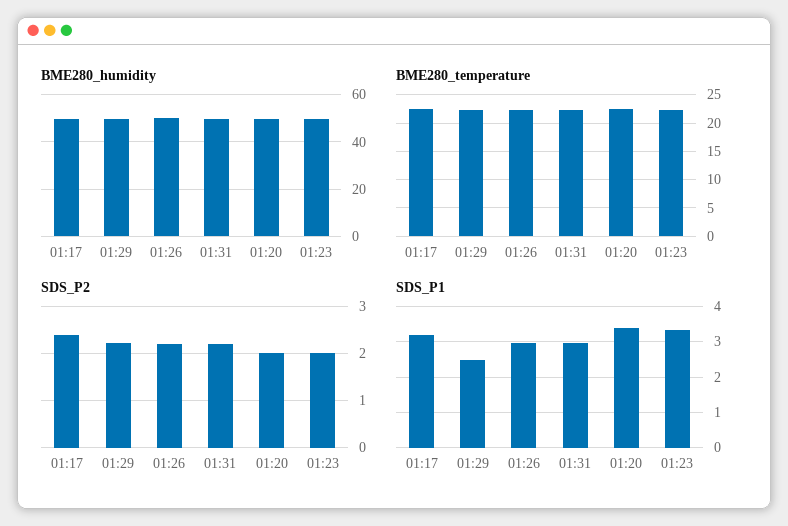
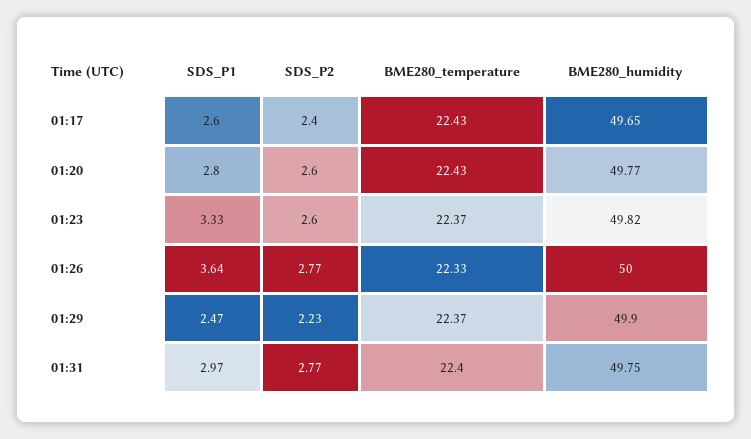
SDS_P2, 01:26: 2.2 -> 2.77
SDS_P2, 01:31: 2.2 -> 2.77
SDS_P2, 01:20: 2 -> 2.6
SDS_P2, 01:23: 2 -> 2.6
SDS_P1, 01:17: 3.2 -> 2.6
SDS_P1, 01:26: 3 -> 3.64
SDS_P1, 01:20: 3.4 -> 2.8

